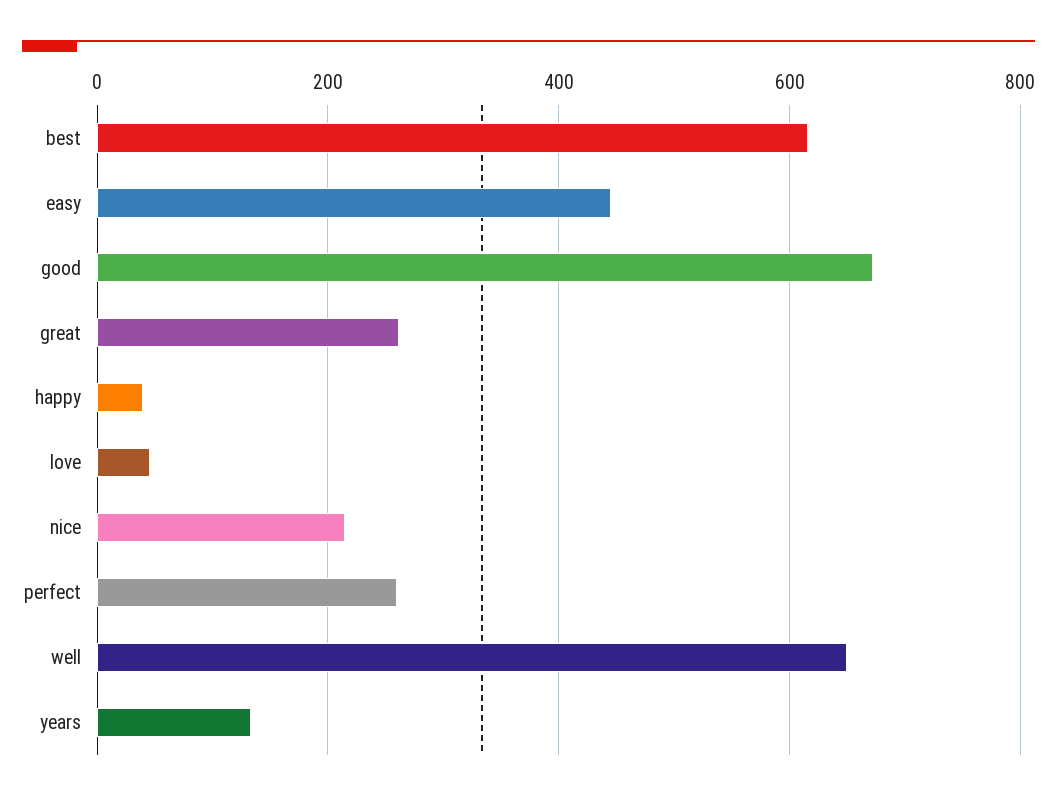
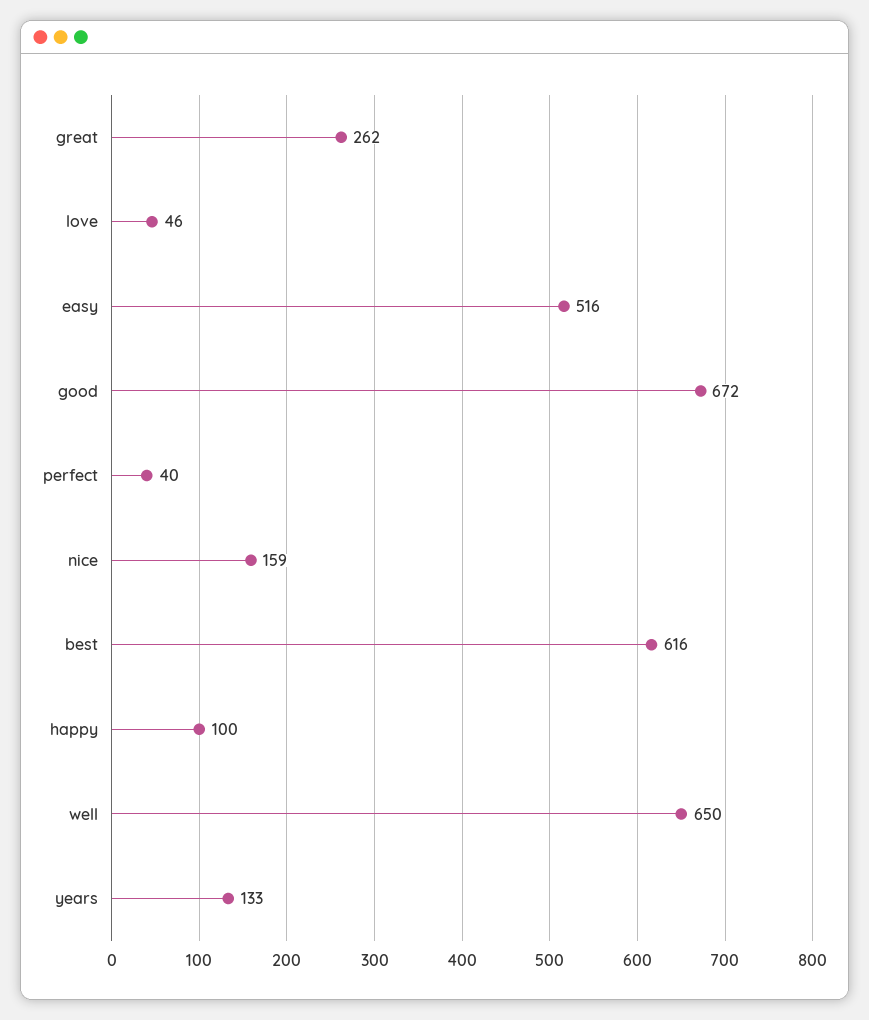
easy: 440 -> 516
happy: 40 -> 100
nice: 220 -> 159
perfect: 260 -> 40

